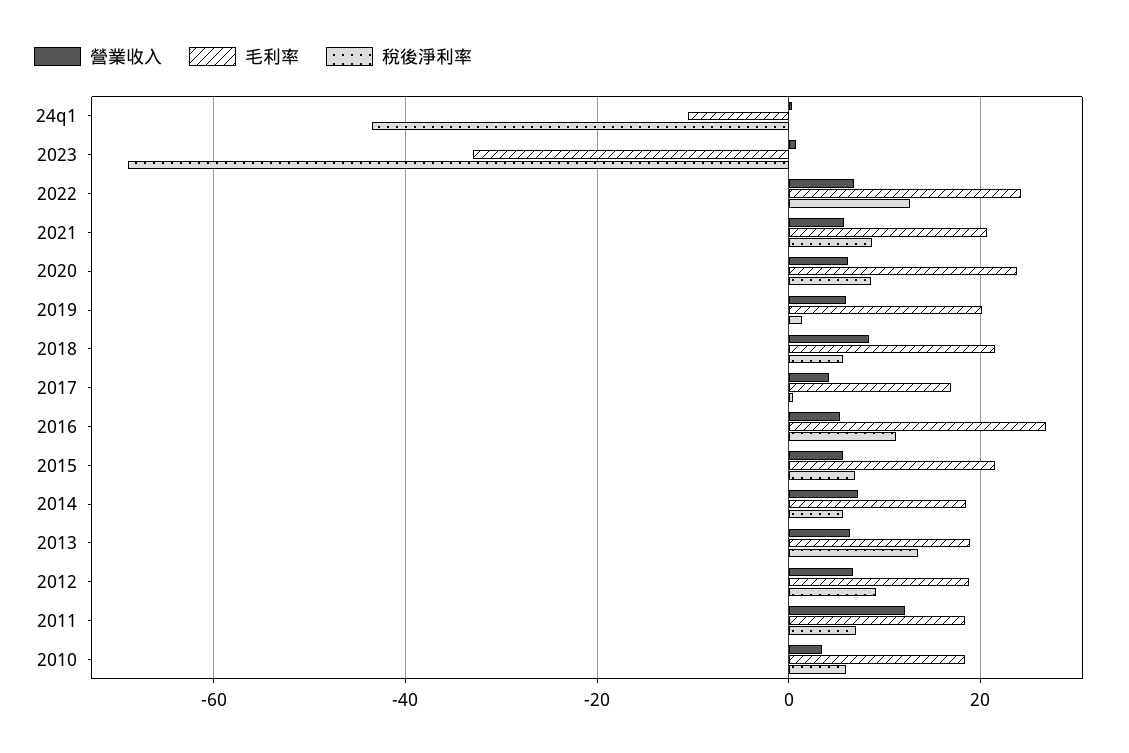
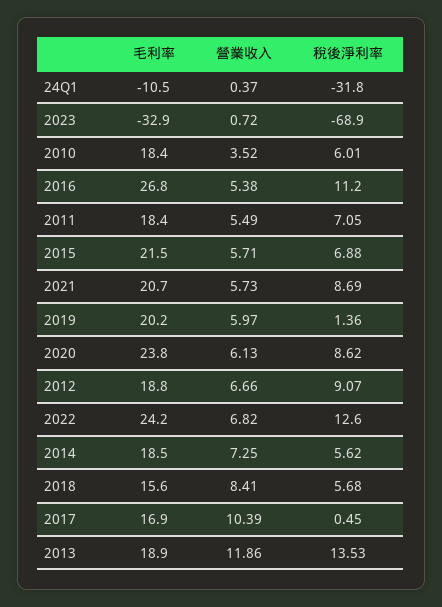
稅後淨利率, 24q1: -44 -> -31.8
毛利率, 2018: 22 -> 15.6
營業收入, 2017: 4 -> 10.39
營業收入, 2013: 6 -> 11.86
營業收入, 2011: 12 -> 5.49

